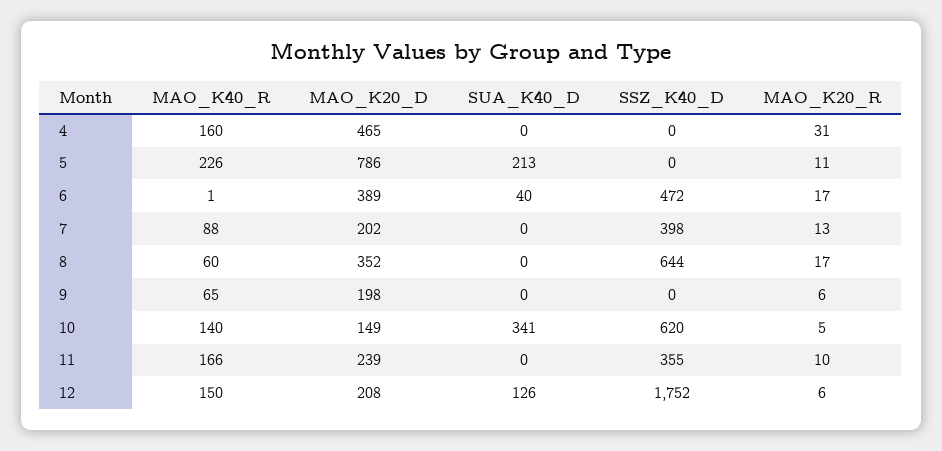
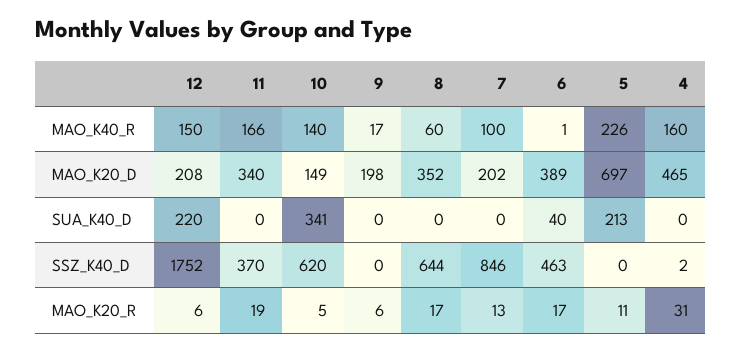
SSZ_K40_D, 4: 0 -> 2
MAO_K20_D, 5: 786 -> 697
SSZ_K40_D, 6: 472 -> 463
MAO_K40_R, 7: 88 -> 100
SSZ_K40_D, 7: 398 -> 846
MAO_K40_R, 9: 65 -> 17
MAO_K20_D, 11: 239 -> 340
SSZ_K40_D, 11: 355 -> 370
MAO_K20_R, 11: 10 -> 19
SUA_K40_D, 12: 126 -> 220

